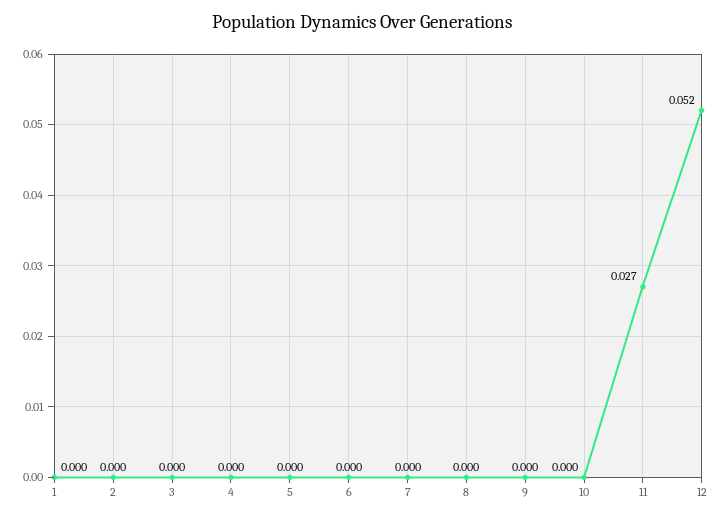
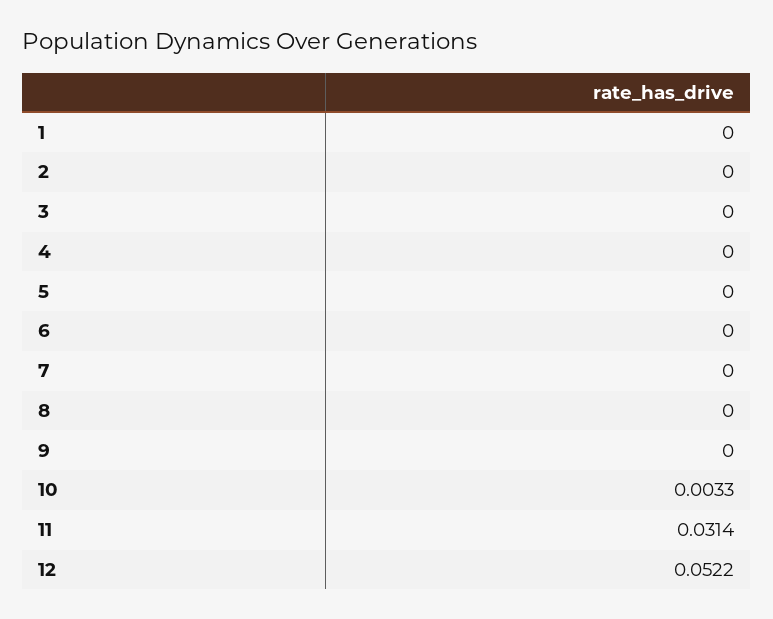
10: 0 -> 0.0033
11: 0.027 -> 0.0314

